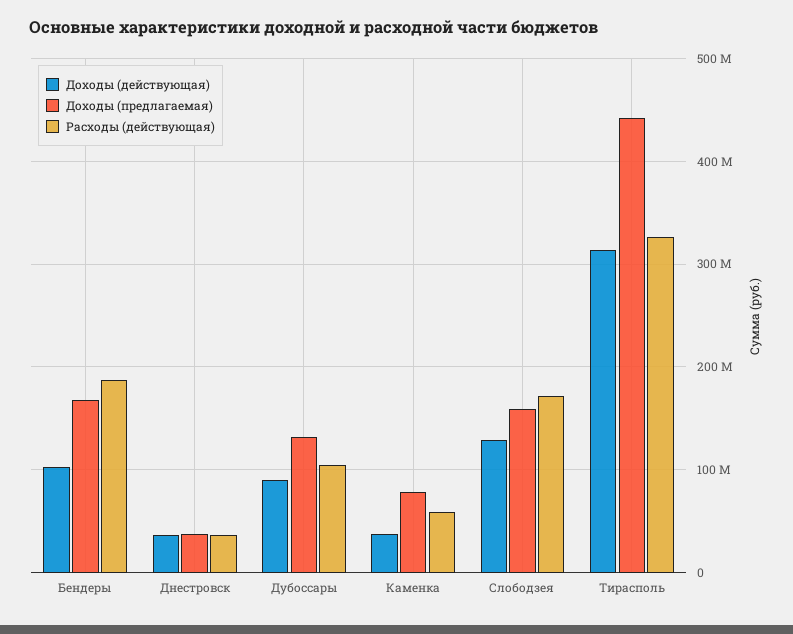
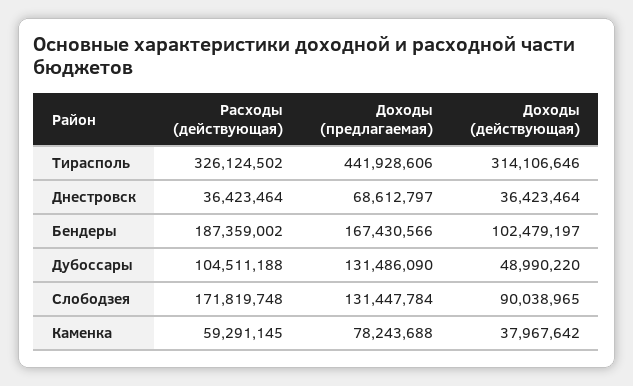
Доходы (предлагаемая), Днестровск: 40000000 -> 68612797
Доходы (действующая), Дубоссары: 90000000 -> 48990220
Доходы (действующая), Слободзея: 130000000 -> 90038965
Доходы (предлагаемая), Слободзея: 160000000 -> 131447784

